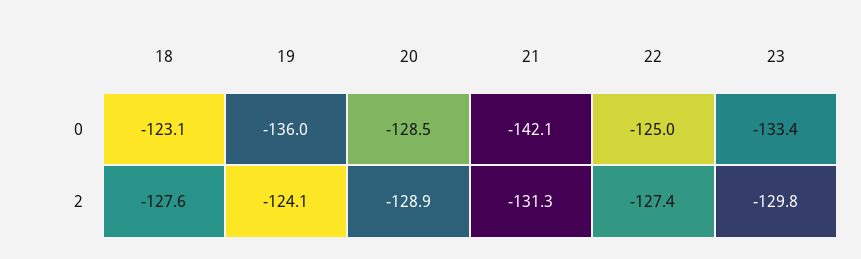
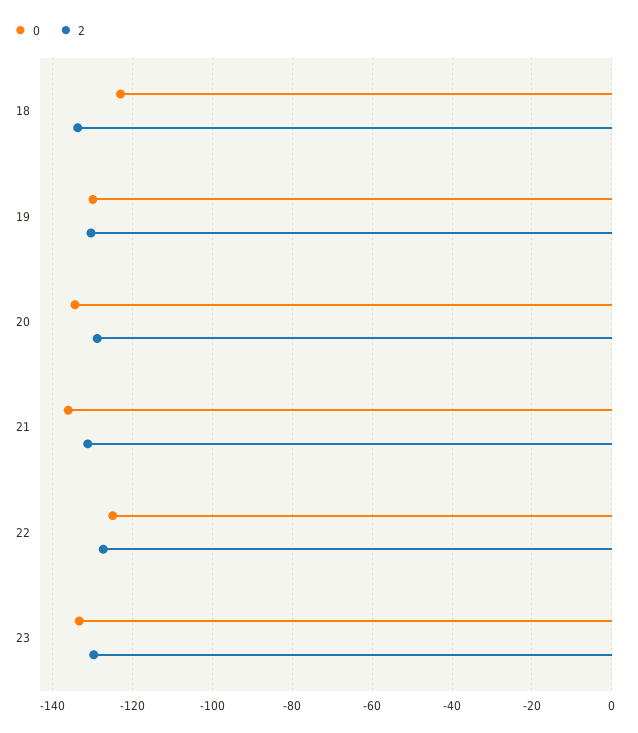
0, 19: -136 -> -130
0, 20: -128.5 -> -134
0, 21: -142.1 -> -136
2, 18: -127.6 -> -134
2, 19: -124.1 -> -130

